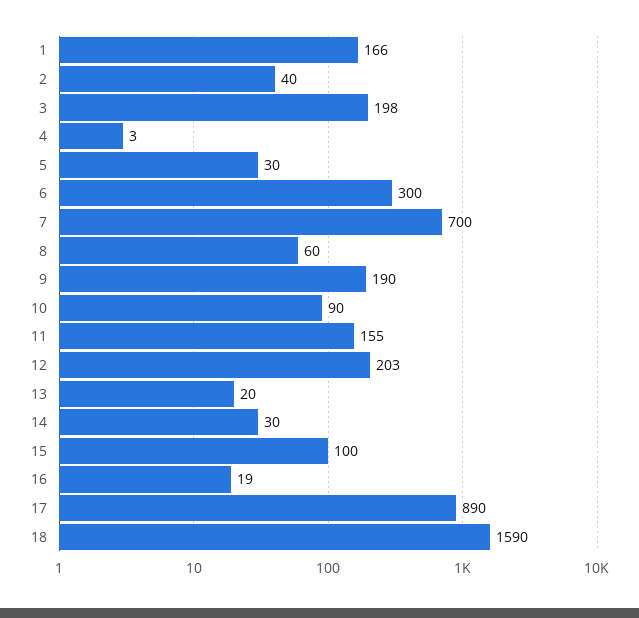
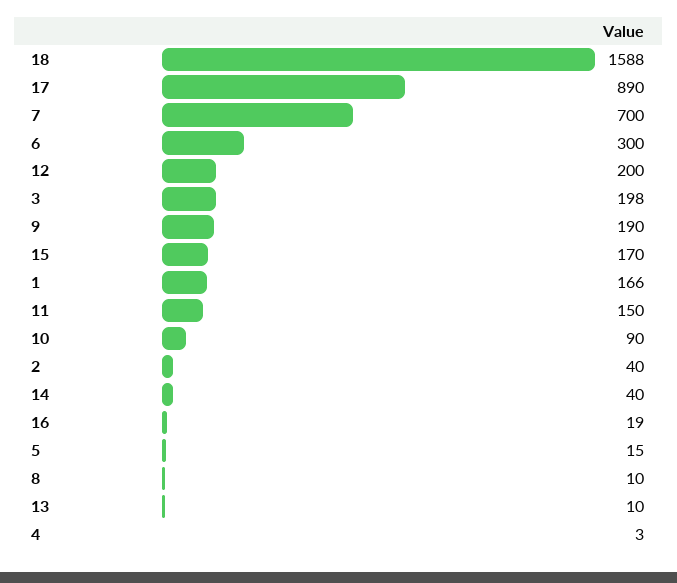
5: 30 -> 15
8: 60 -> 10
11: 155 -> 150
12: 203 -> 200
13: 20 -> 10
14: 30 -> 40
15: 100 -> 170
18: 1590 -> 1588

